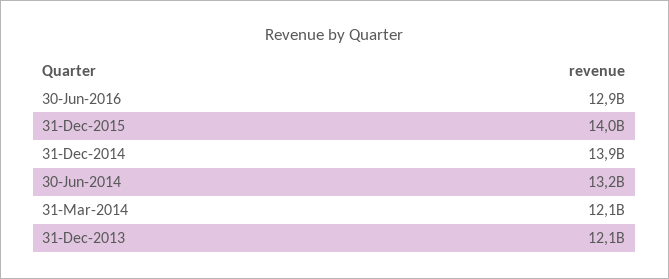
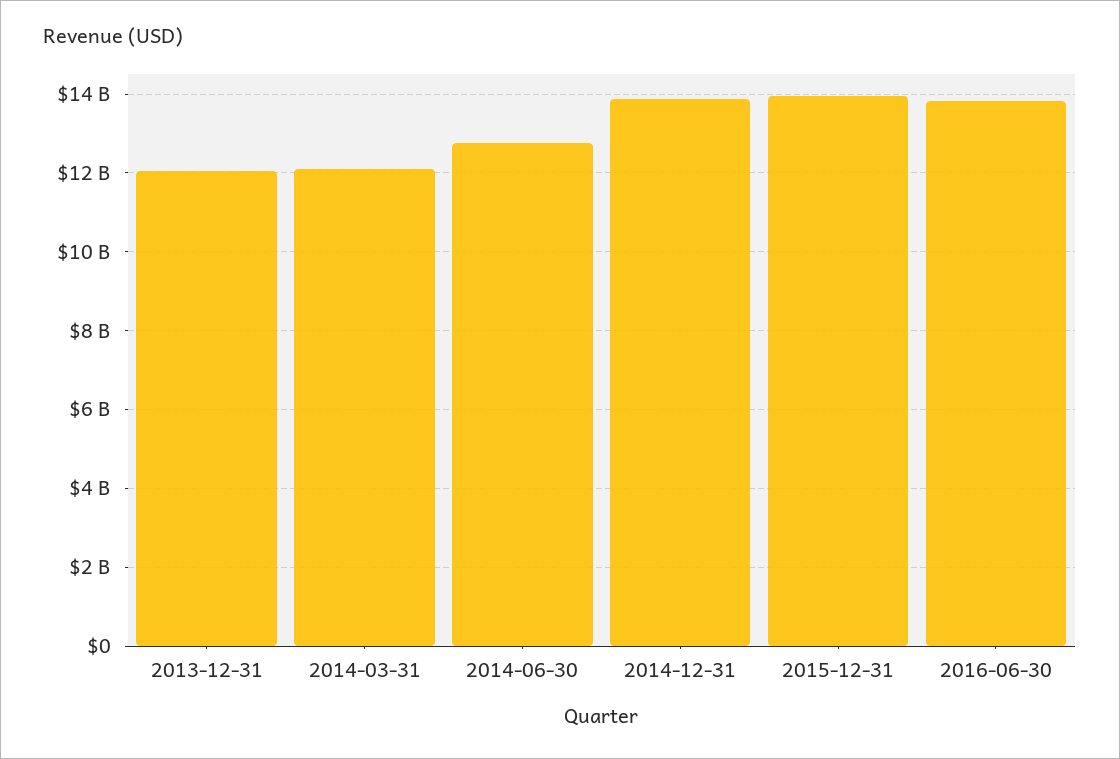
30-Jun-2016: 12900000000 -> 13800000000
30-Jun-2014: 13200000000 -> 12800000000

